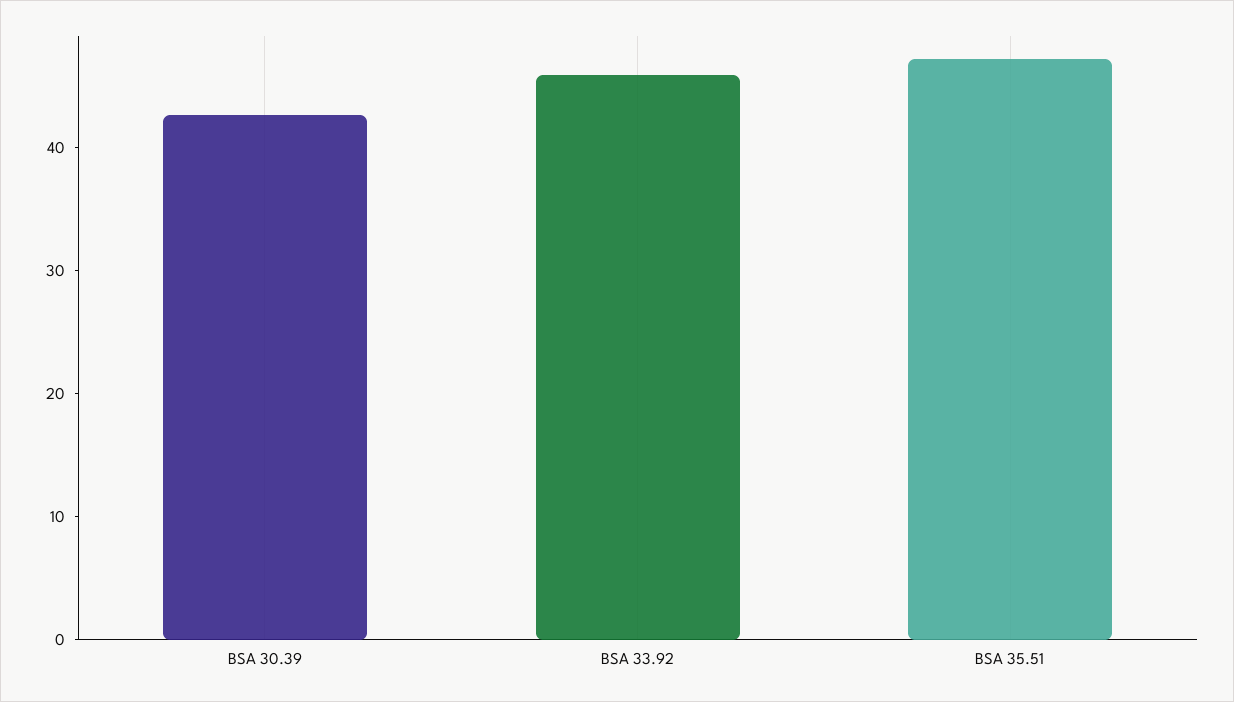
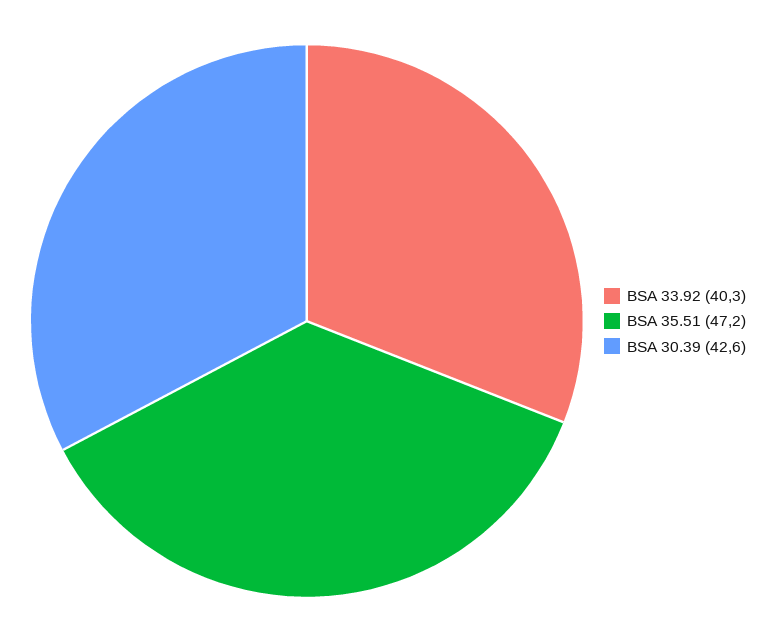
BSA 33.92: 46 -> 40.3

